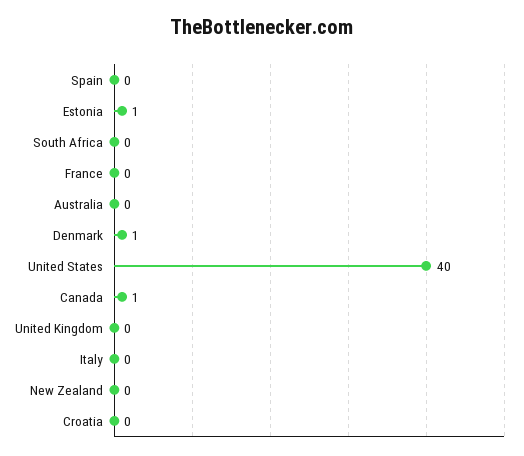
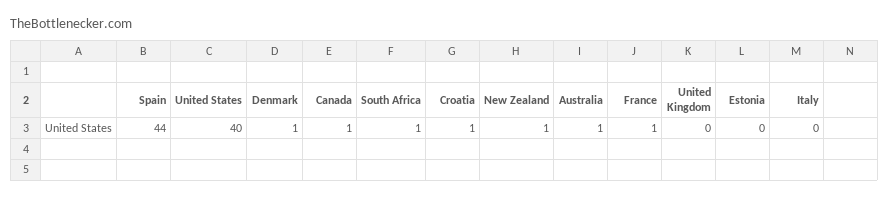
Spain: 0 -> 44
Estonia: 1 -> 0
South Africa: 0 -> 1
France: 0 -> 1
Australia: 0 -> 1
New Zealand: 0 -> 1
Croatia: 0 -> 1

